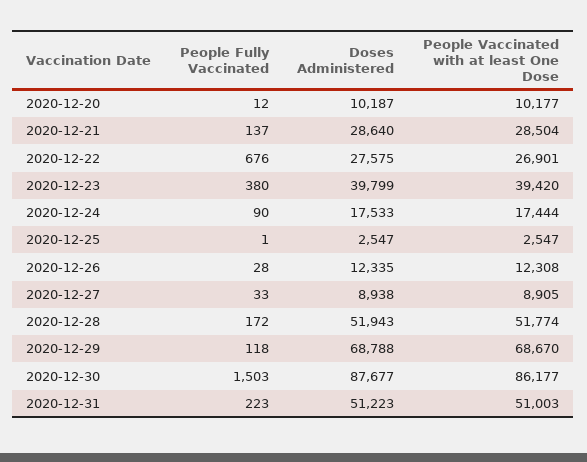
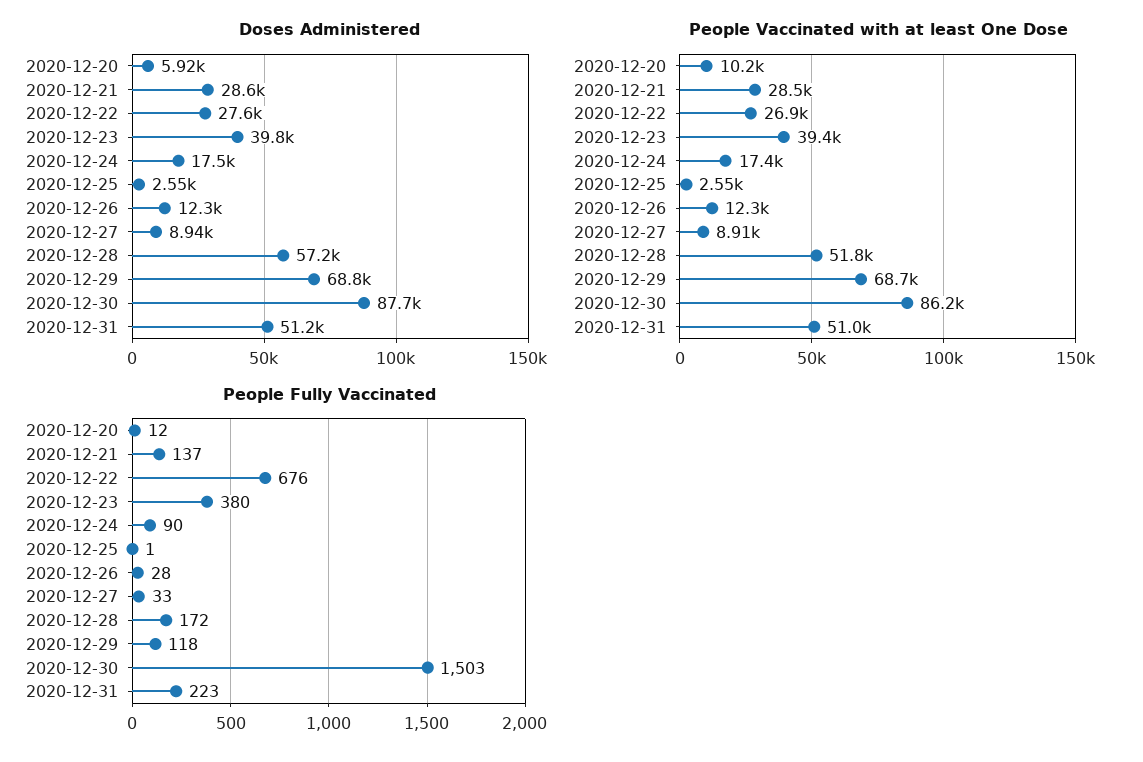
Doses Administered, 2020-12-20: 10187 -> 5920
Doses Administered, 2020-12-28: 51943 -> 57200

